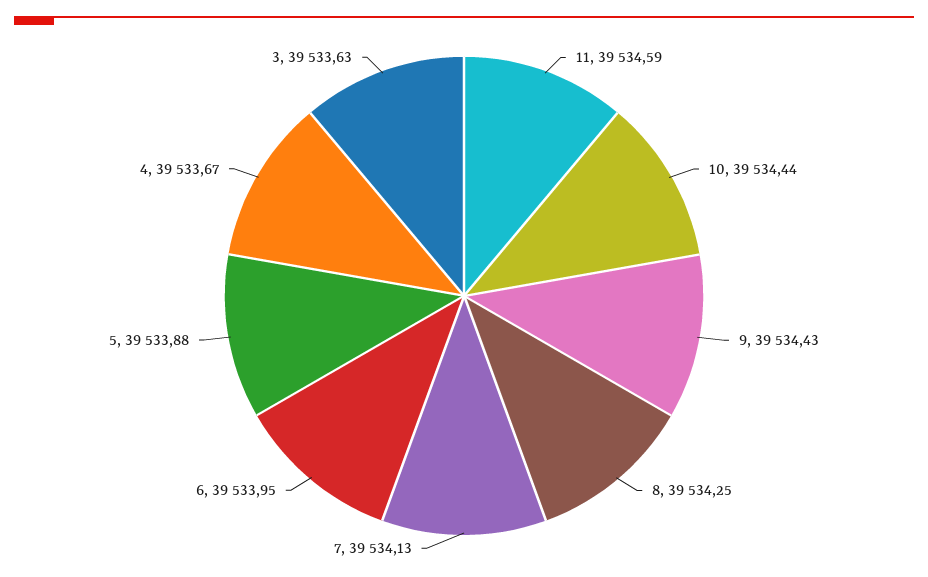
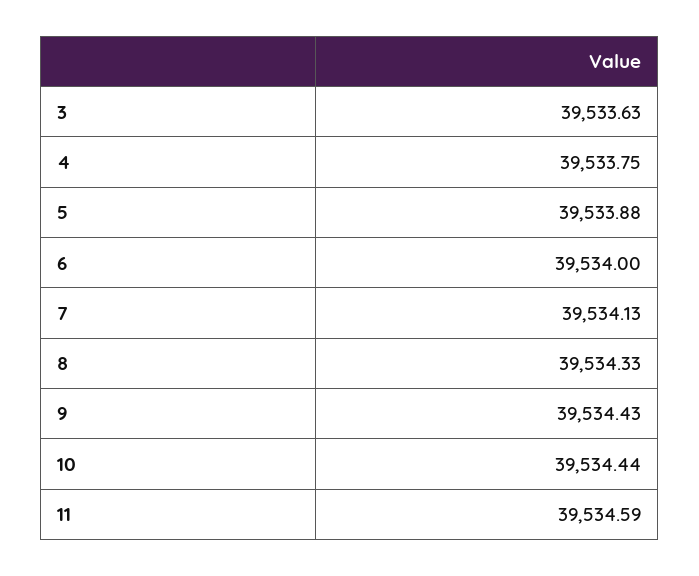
8: 39534.25 -> 39534.33
6: 39533.95 -> 39534
4: 39533.67 -> 39533.75

